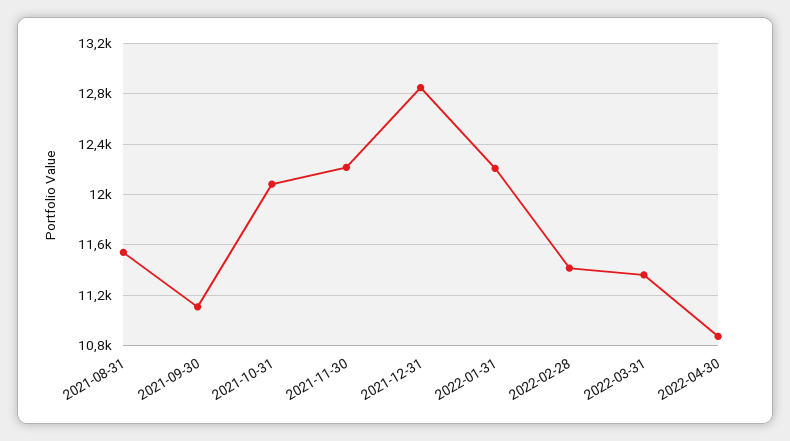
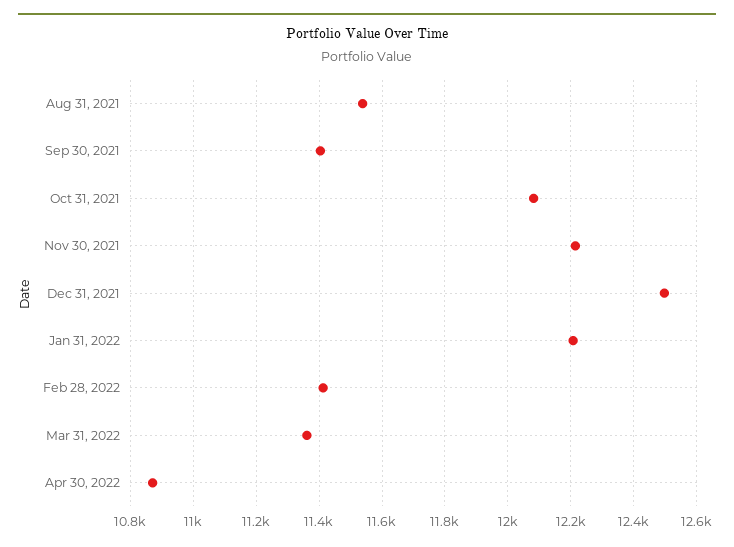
2021-09-30: 11100 -> 11400
2021-12-31: 12850 -> 12500

